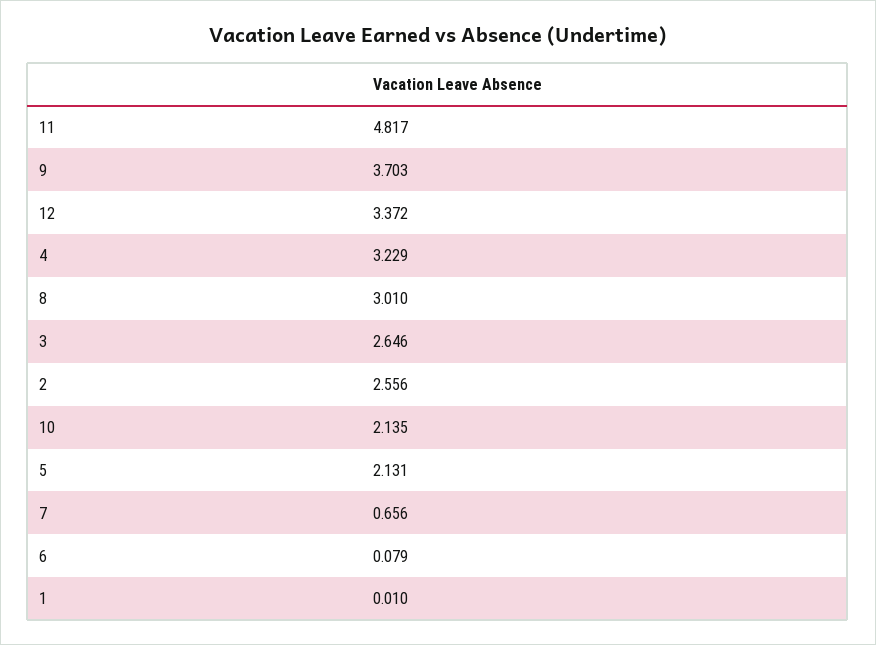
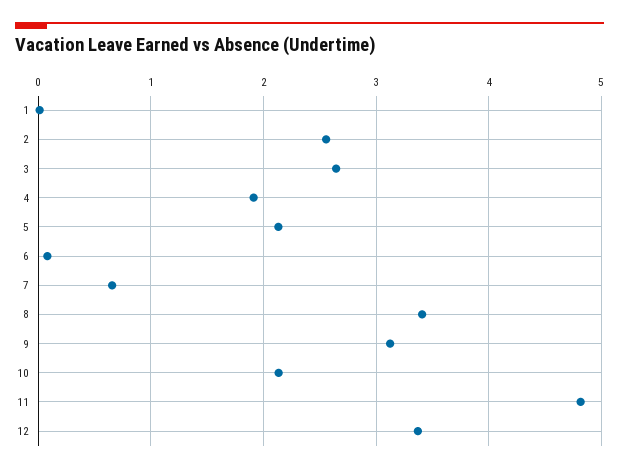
9: 3.703 -> 3.1
4: 3.229 -> 1.9
8: 3.01 -> 3.4

